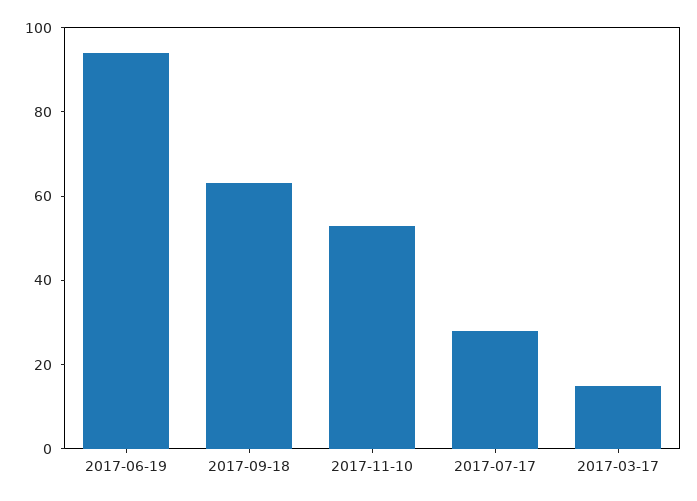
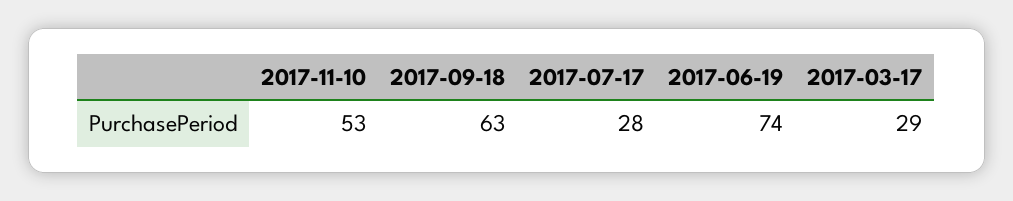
2017-06-19: 95 -> 74
2017-03-17: 15 -> 29

